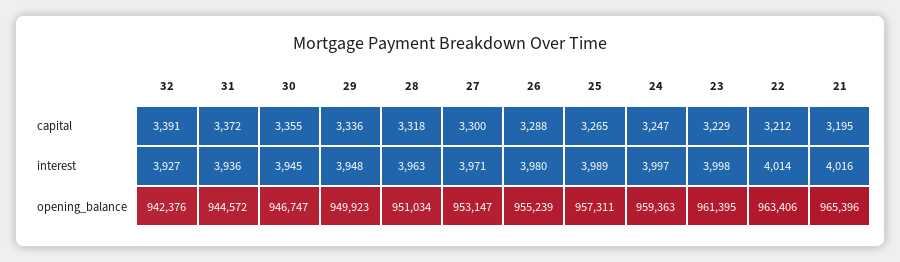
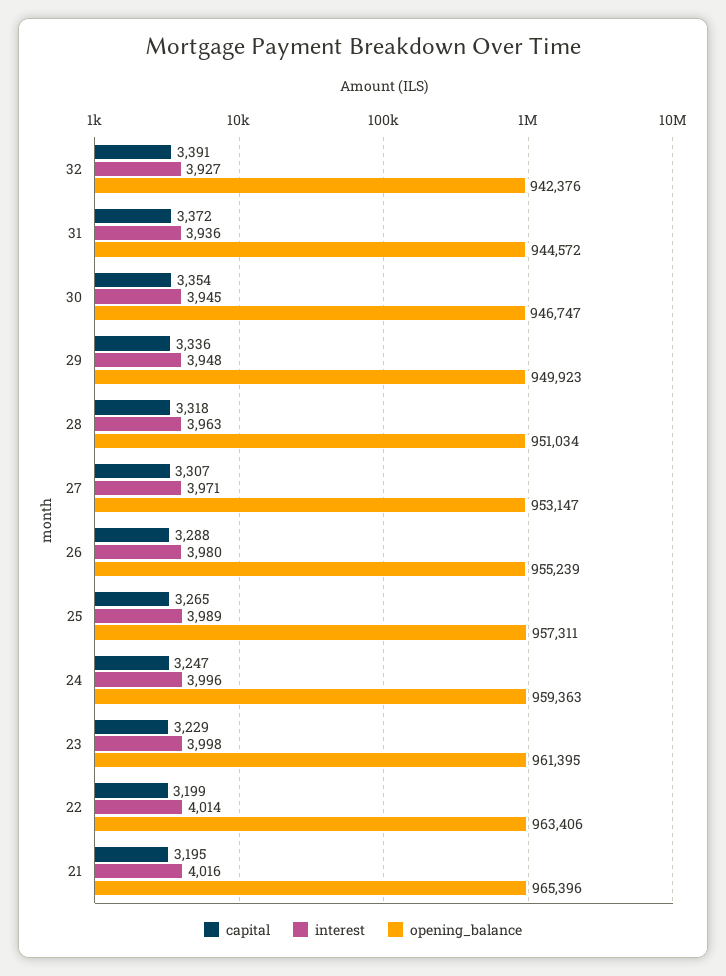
capital, 30: 3355 -> 3354
capital, 27: 3300 -> 3307
capital, 22: 3212 -> 3199
interest, 24: 3997 -> 3996

